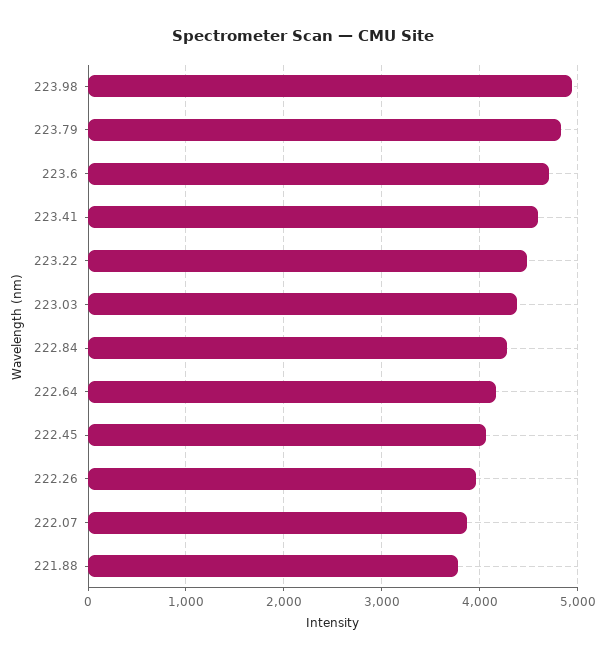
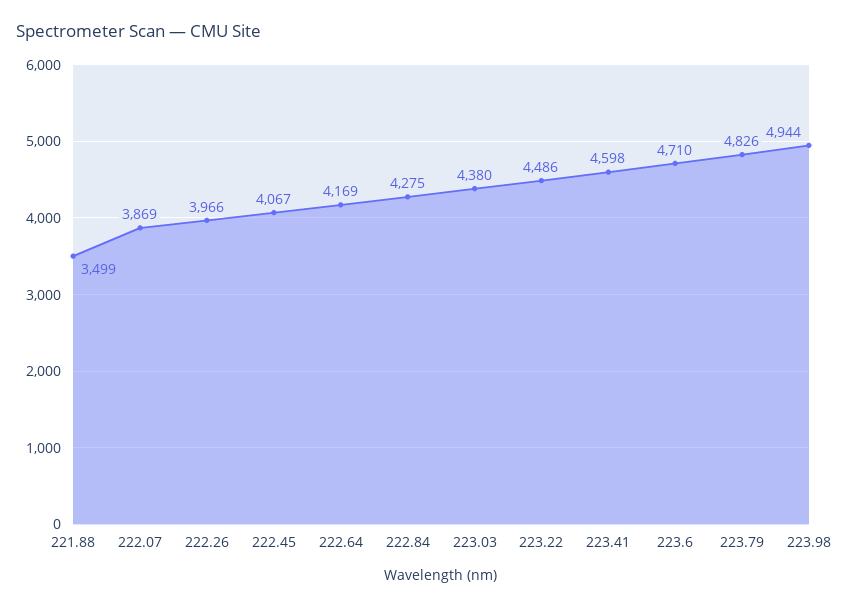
221.88: 3800 -> 3499

